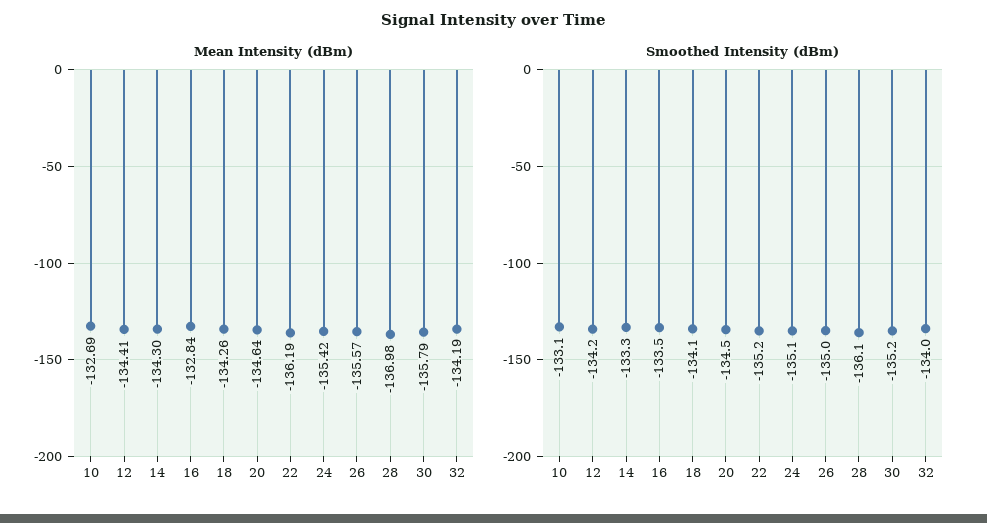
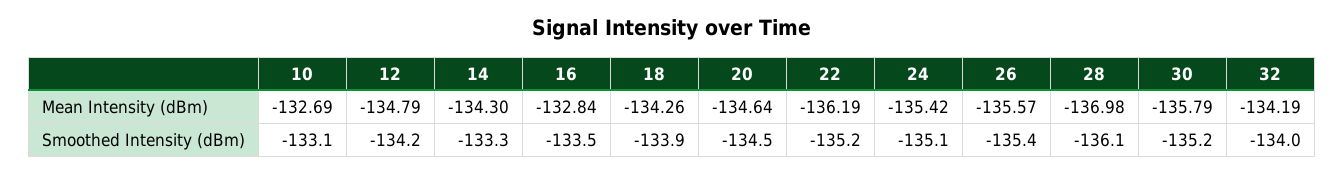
Mean Intensity (dBm), 12: -134.41 -> -134.79
Smoothed Intensity (dBm), 18: -134.1 -> -133.9
Smoothed Intensity (dBm), 26: -135 -> -135.4

